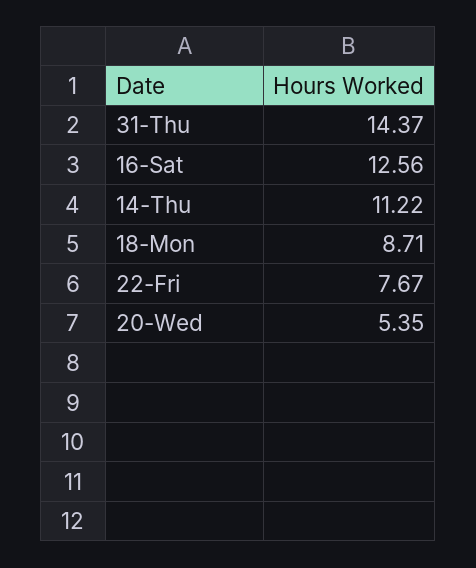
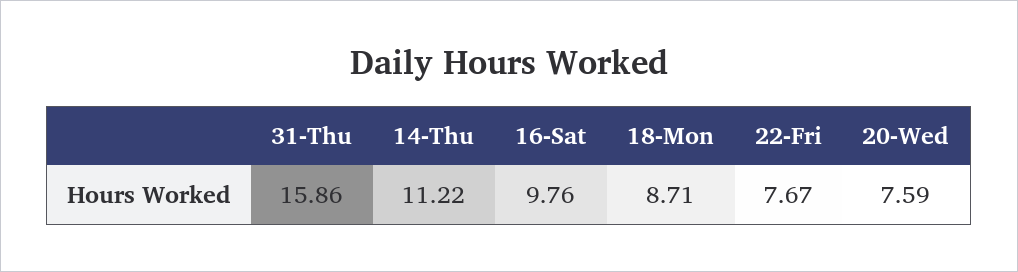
31-Thu: 14.37 -> 15.86
16-Sat: 12.56 -> 9.76
20-Wed: 5.35 -> 7.59

